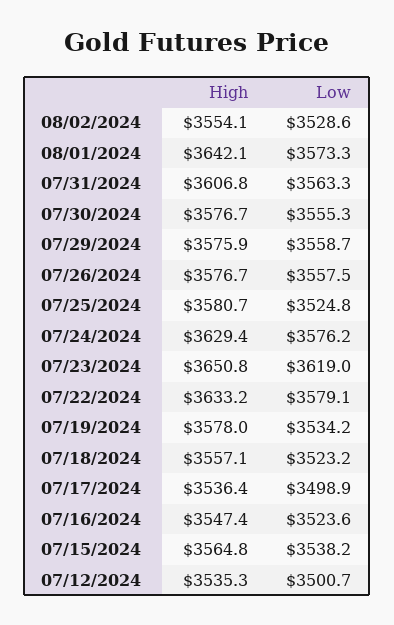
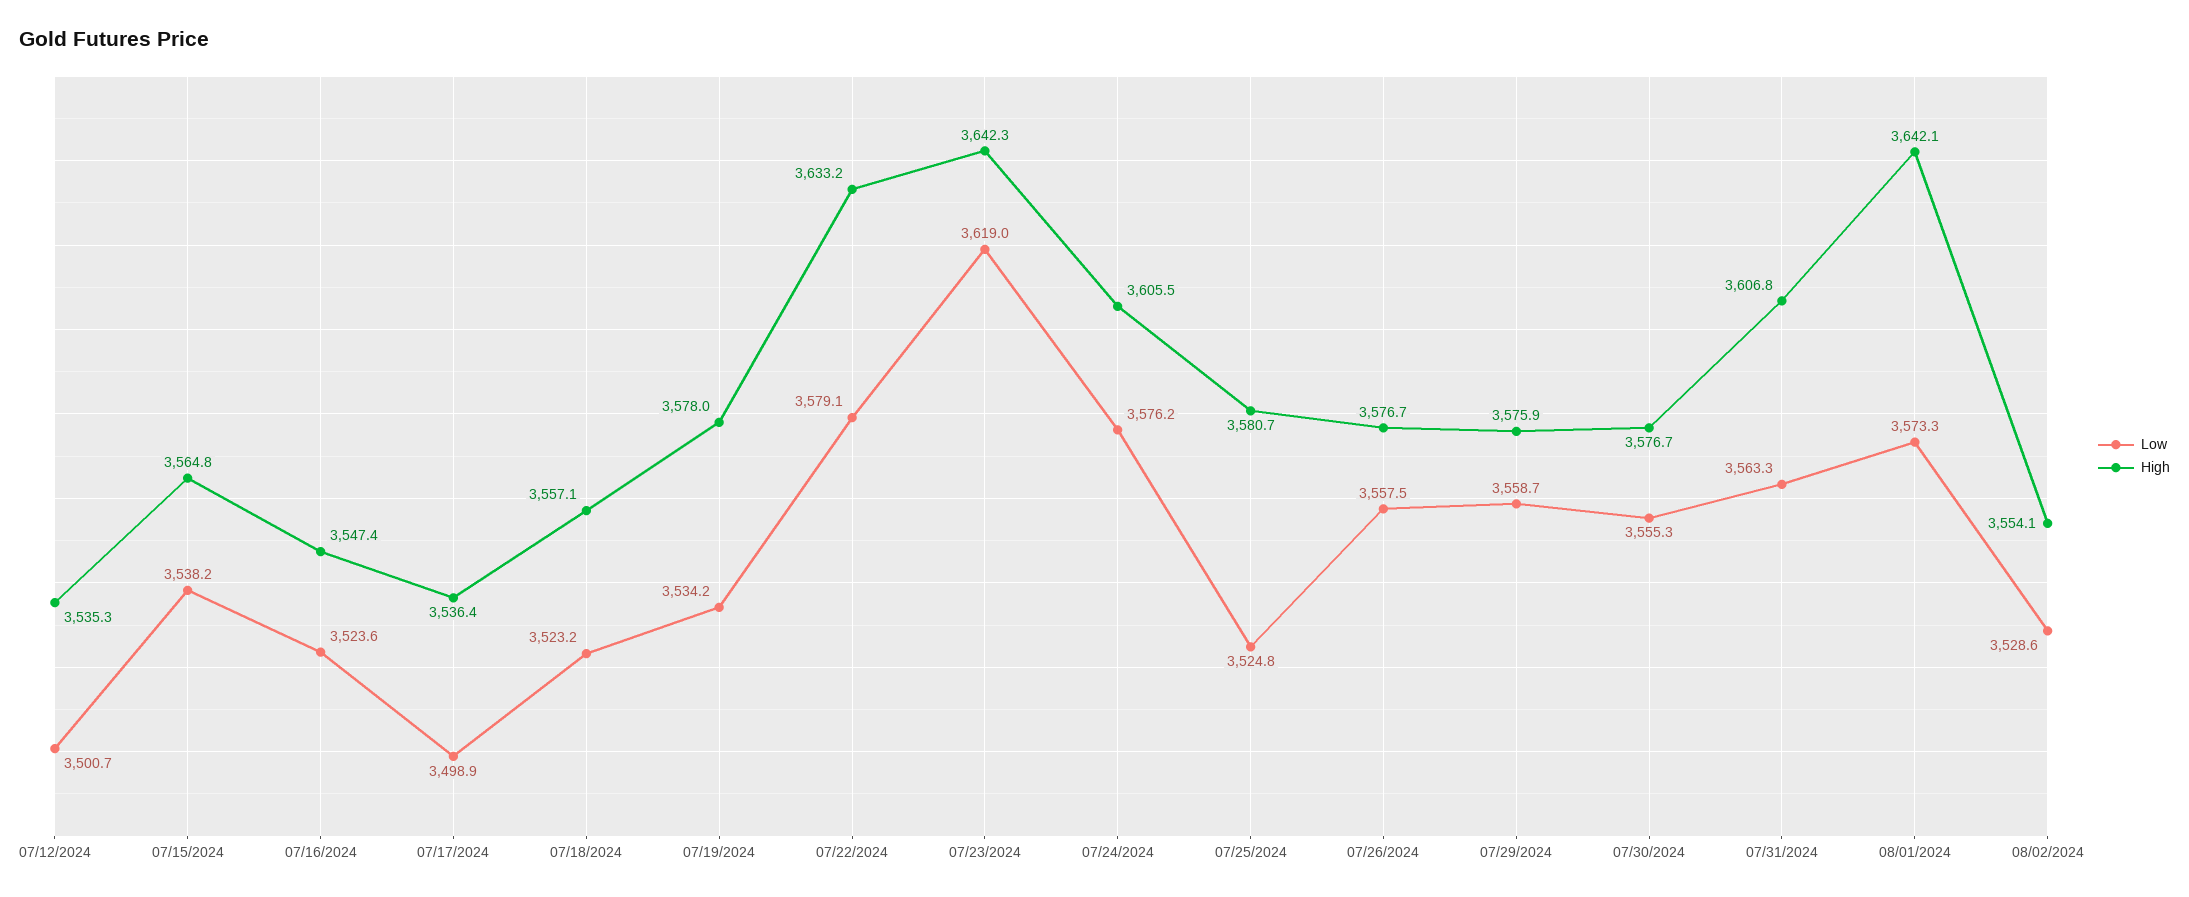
High, 07/24/2024: 3629.4 -> 3605.5
High, 07/23/2024: 3650.8 -> 3642.3

